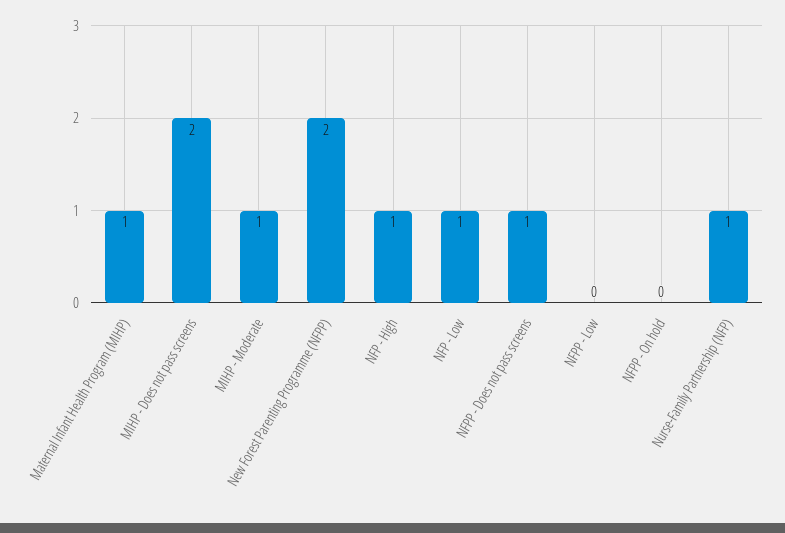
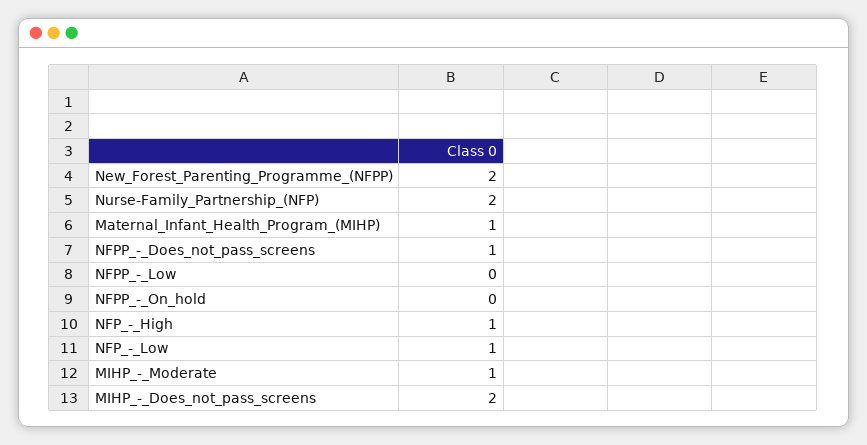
Nurse-Family Partnership (NFP): 1 -> 2

